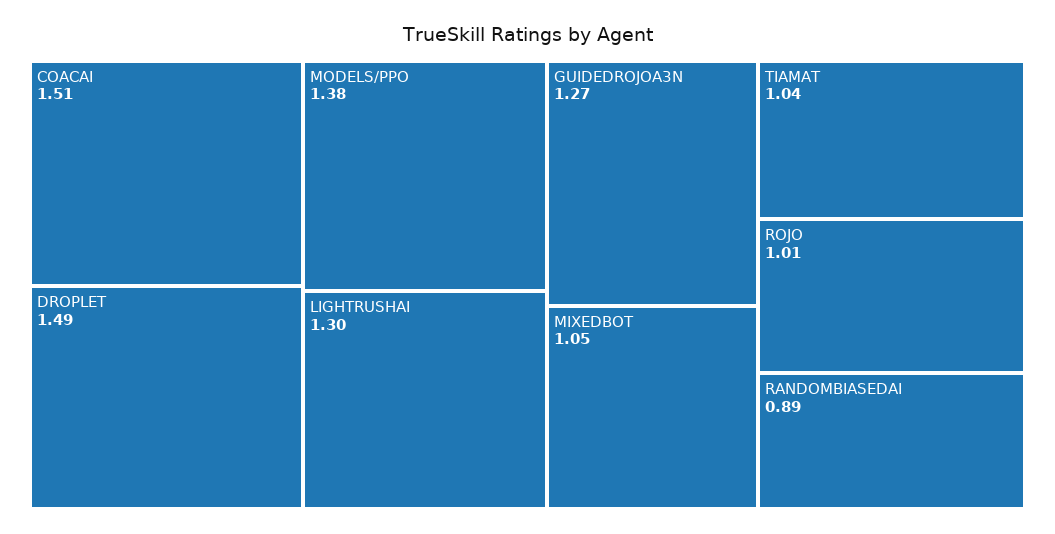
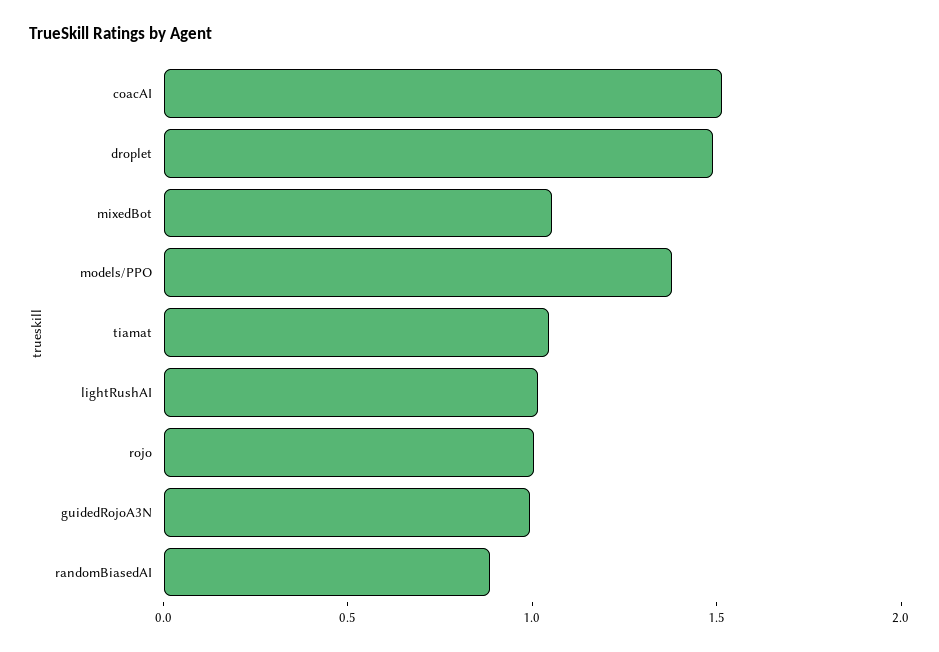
LIGHTRUSHAI: 1.3 -> 1
GUIDEDROJOA3N: 1.27 -> 1

